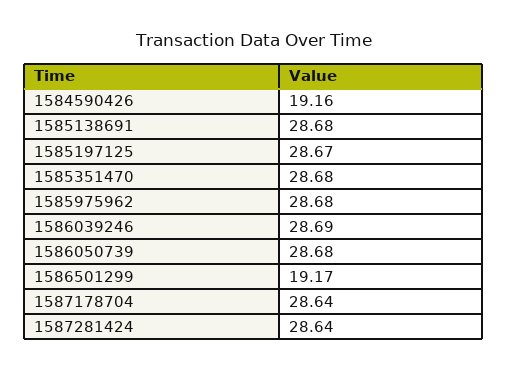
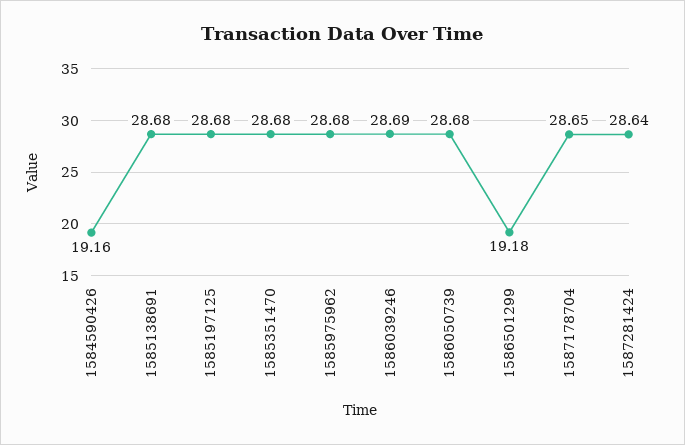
1585197125: 28.67 -> 28.68
1586501299: 19.17 -> 19.18
1587178704: 28.64 -> 28.65

